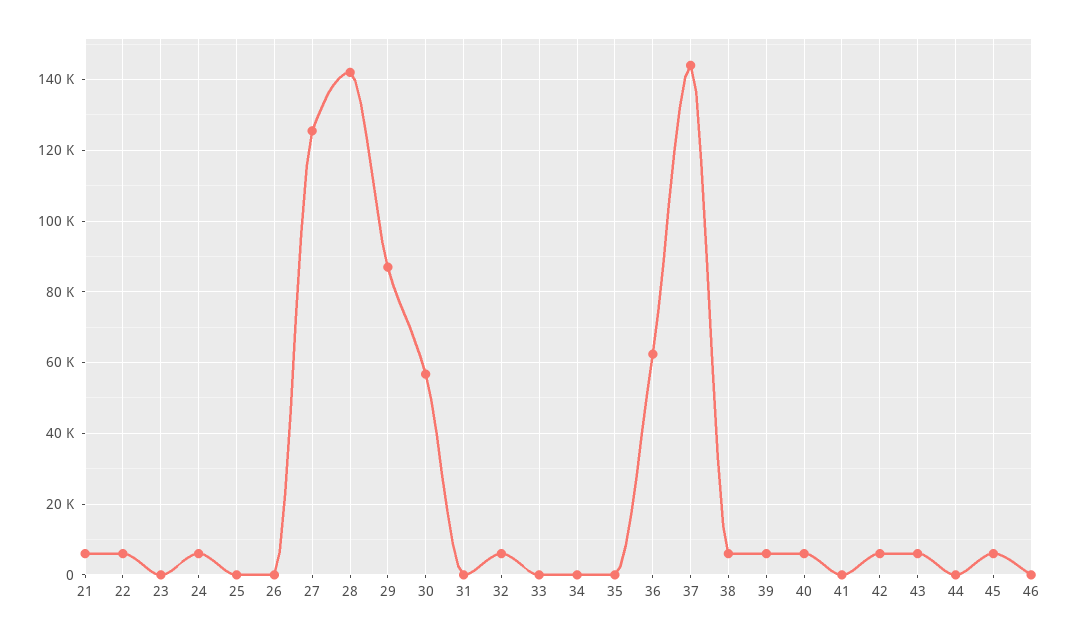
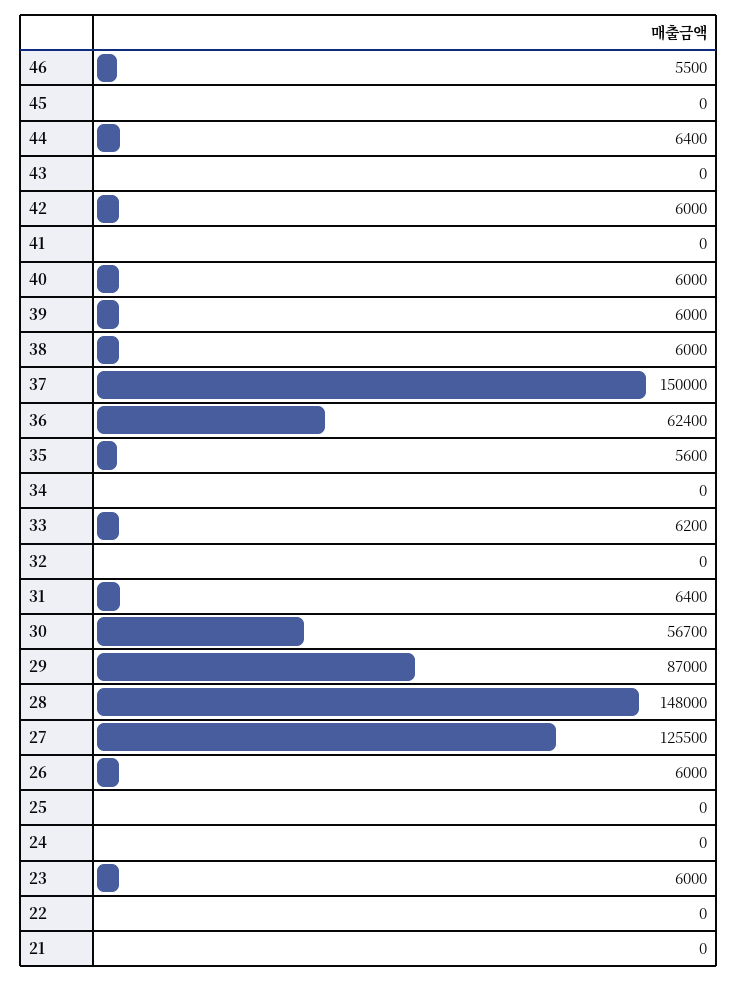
21: 6000 -> 0
22: 6000 -> 0
23: 0 -> 6000
24: 6000 -> 0
26: 0 -> 6000
28: 142000 -> 148000
31: 0 -> 6400
32: 6000 -> 0
33: 0 -> 6200
35: 0 -> 5600
37: 144000 -> 150000
43: 6000 -> 0
44: 0 -> 6400
45: 6000 -> 0
46: 0 -> 5500

